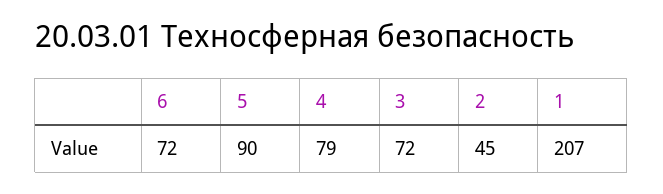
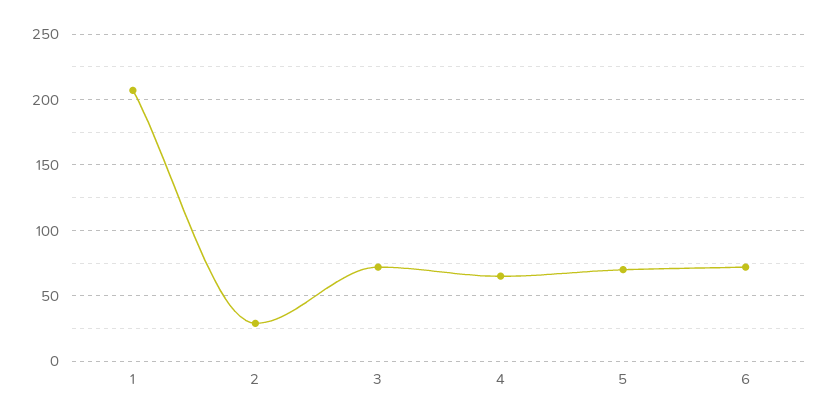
5: 90 -> 70
4: 79 -> 65
2: 45 -> 30

